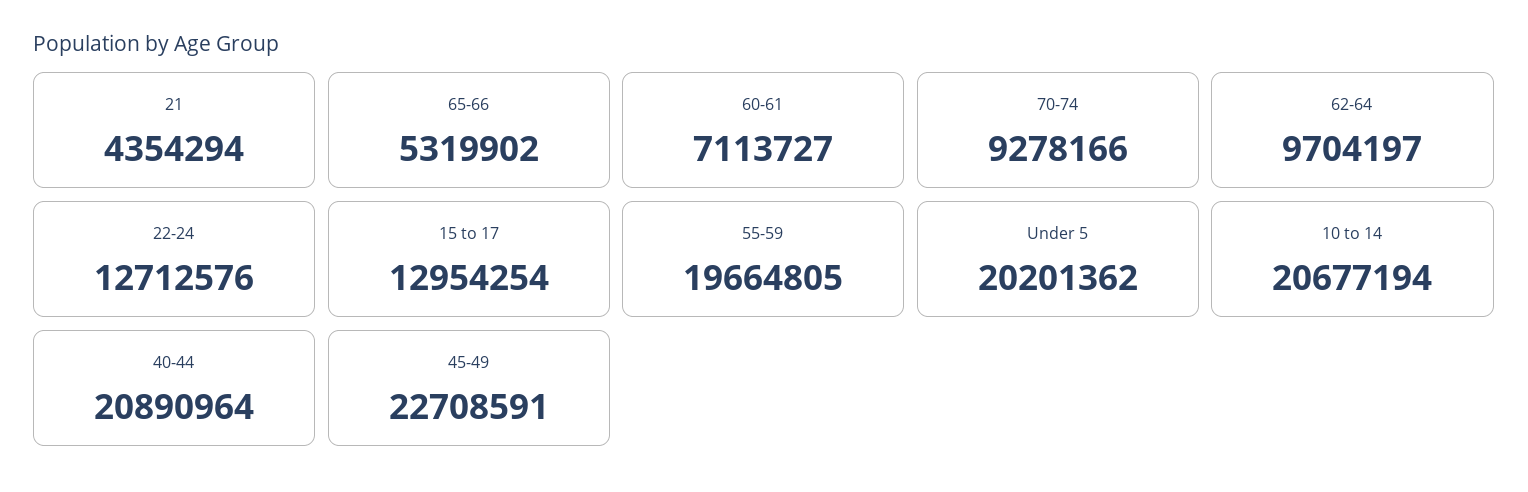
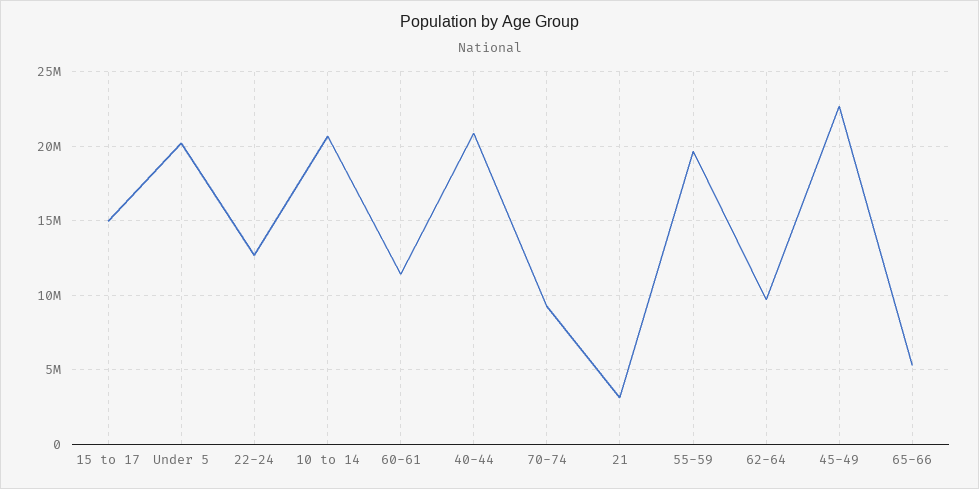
21: 4354294 -> 3000000
60-61: 7113727 -> 11500000
15 to 17: 12954254 -> 15000000

